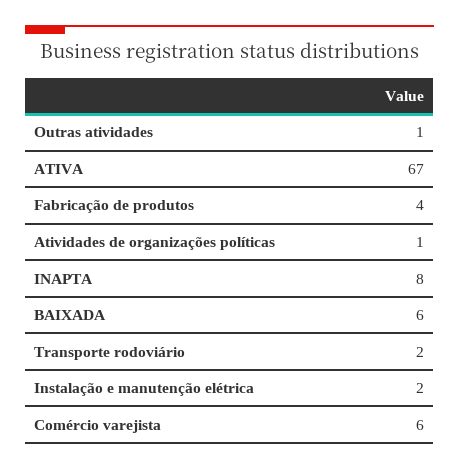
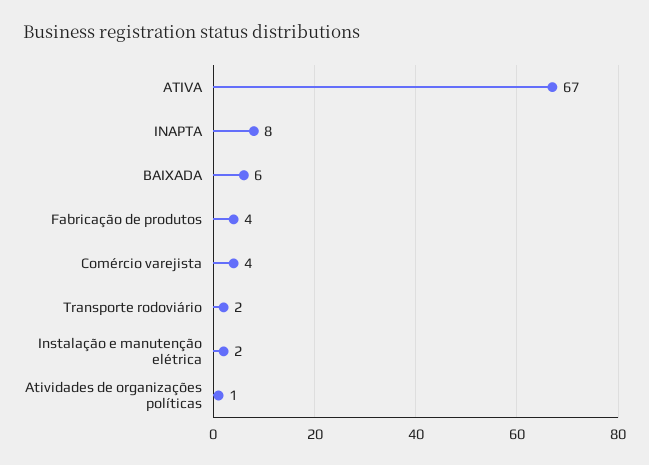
Outras atividades: 1 -> none
Comércio varejista: 6 -> 4

